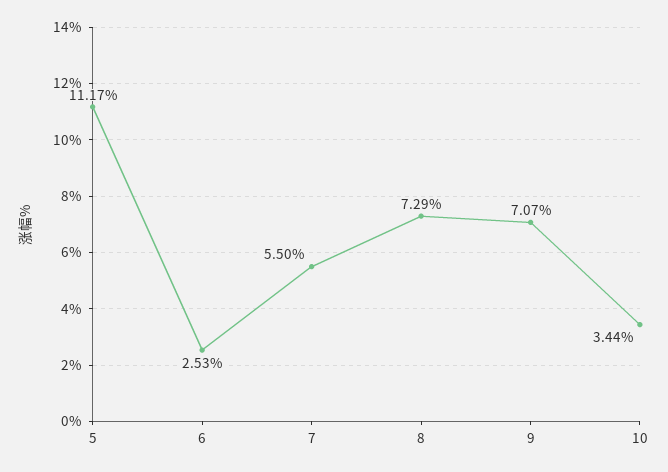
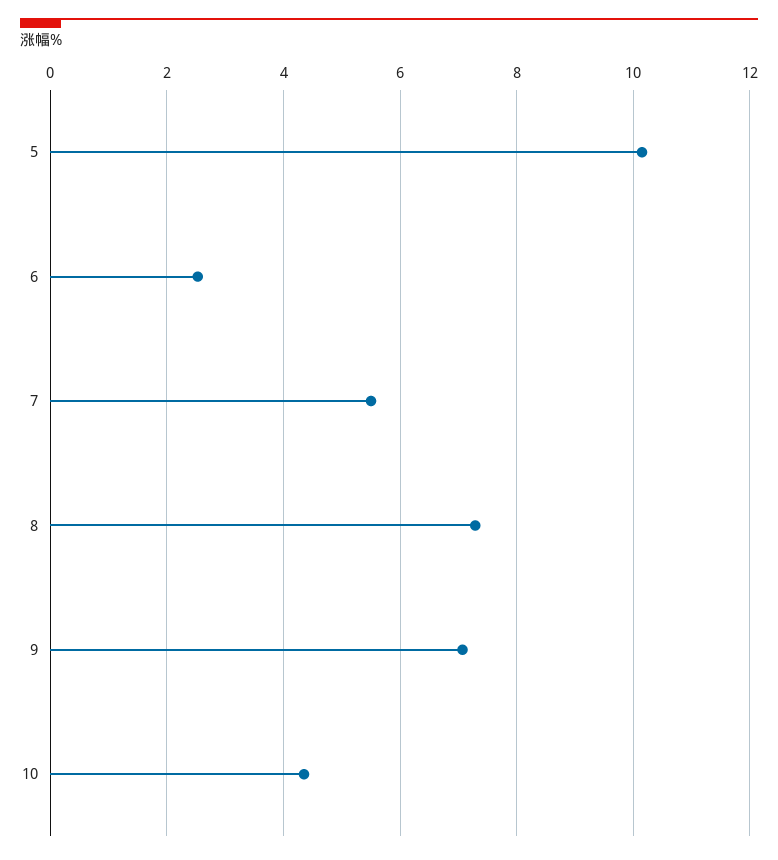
5: 11.17 -> 10.2
10: 3.44 -> 4.4

